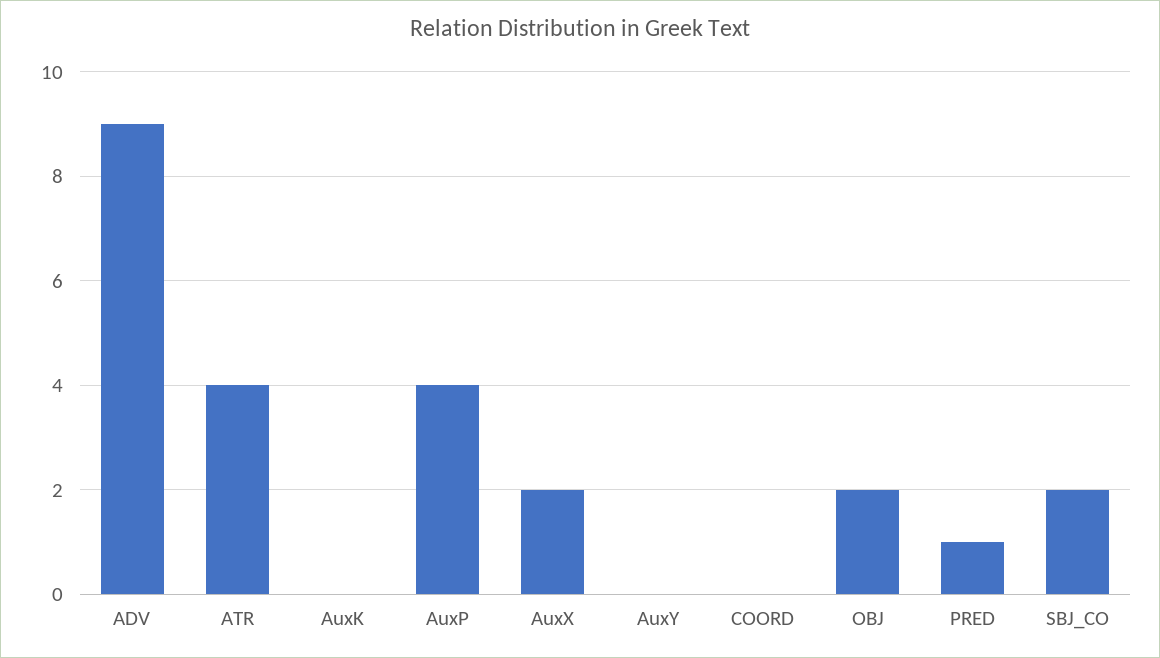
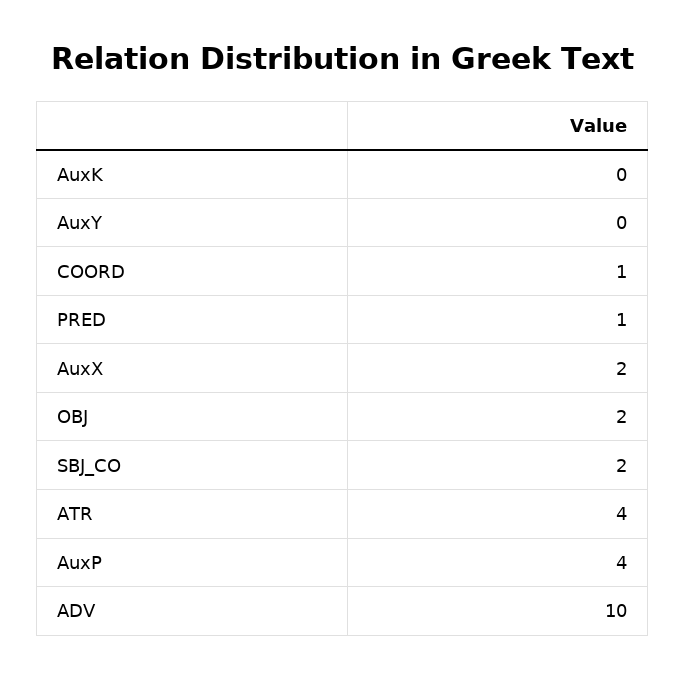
ADV: 9 -> 10
COORD: 0 -> 1

